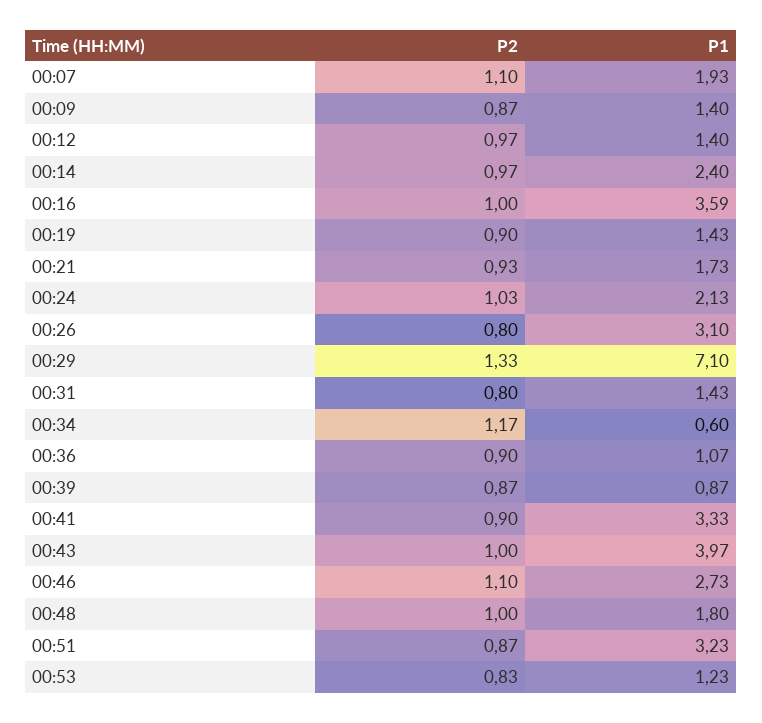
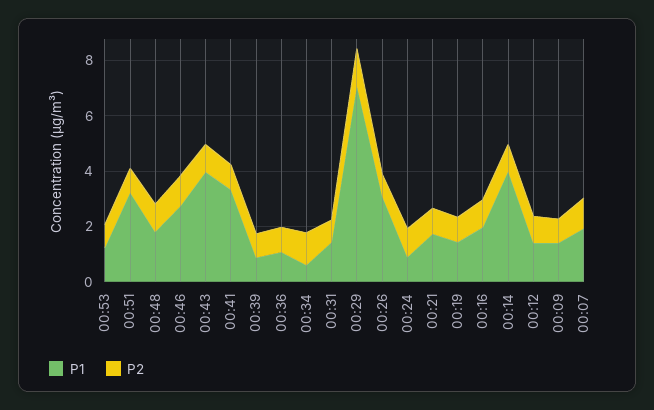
P1, 00:14: 2.4 -> 4
P1, 00:16: 3.59 -> 2
P1, 00:24: 2.13 -> 1

